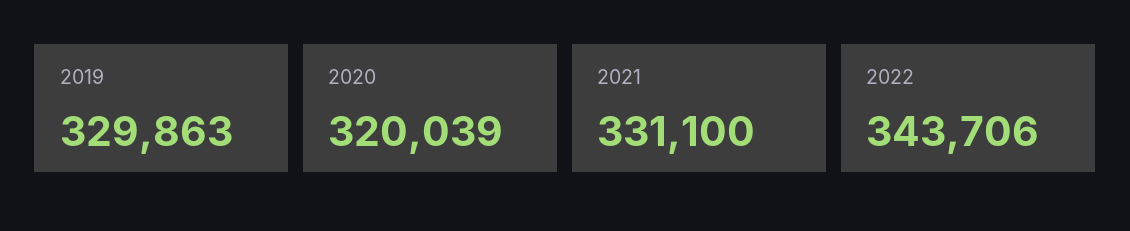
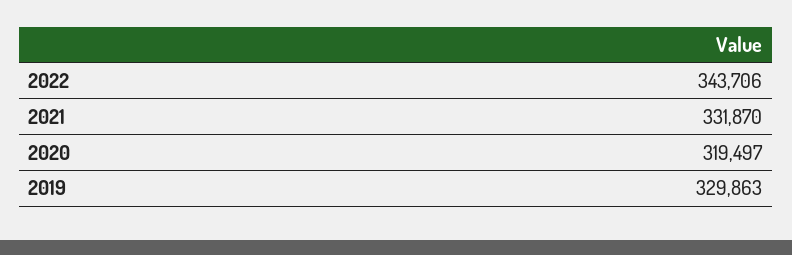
2020: 320039 -> 319497
2021: 331100 -> 331870

